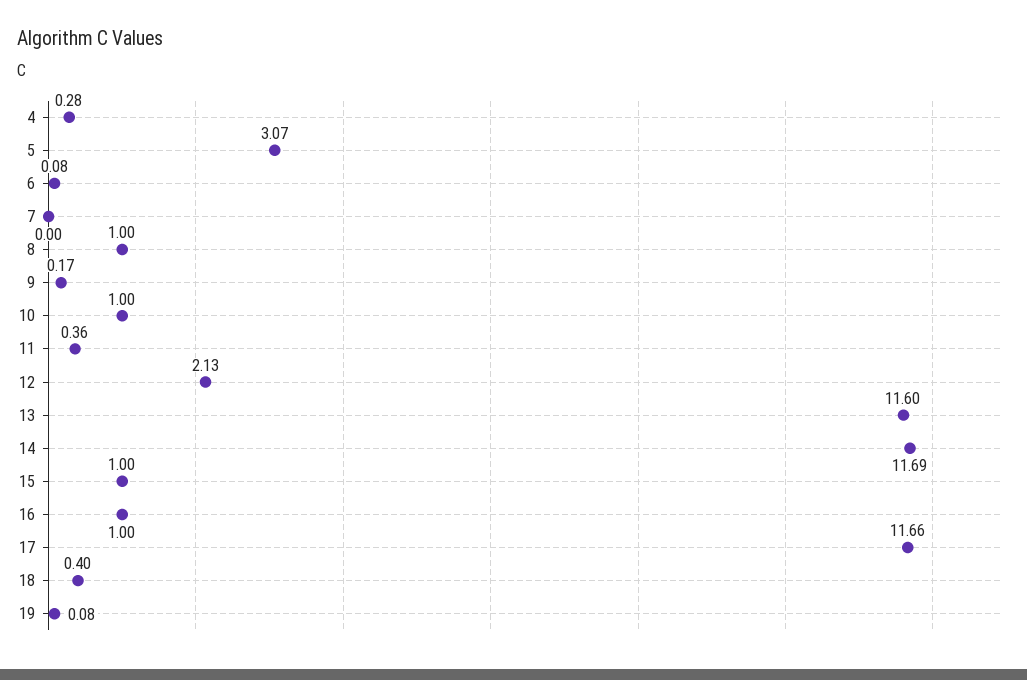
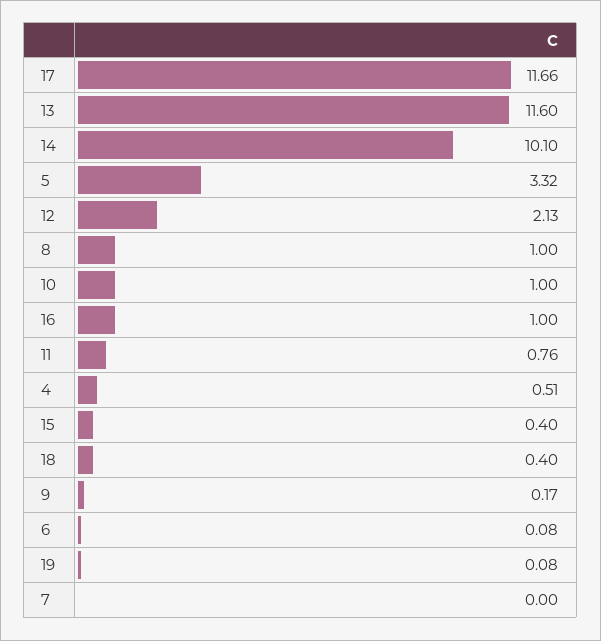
4: 0.28 -> 0.51
5: 3.07 -> 3.32
11: 0.36 -> 0.76
14: 11.69 -> 10.1
15: 1 -> 0.4

